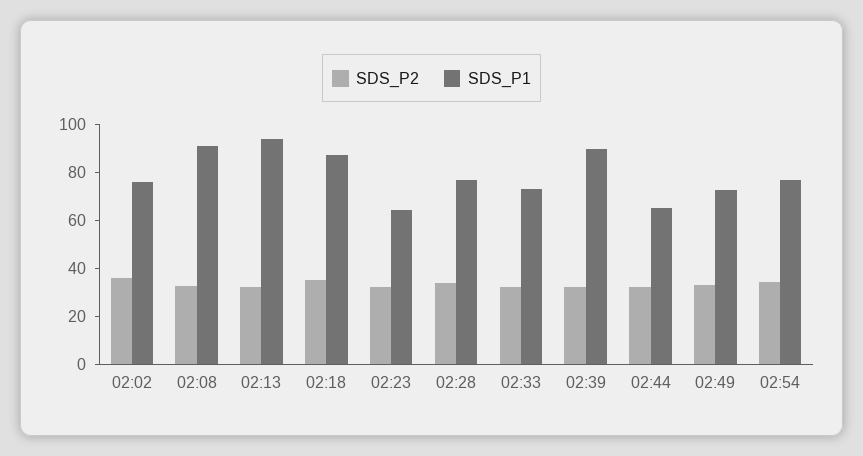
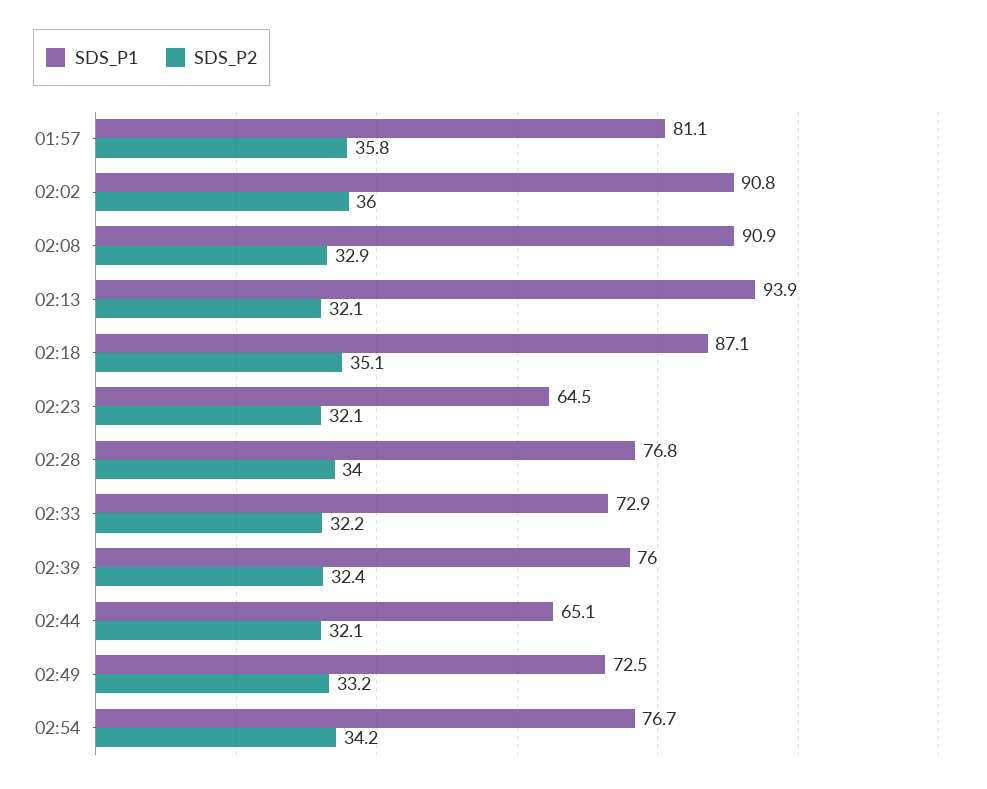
SDS_P1, 02:02: 75 -> 90.8
SDS_P1, 02:39: 90 -> 76
SDS_P1, 01:57: none -> 81.1
SDS_P2, 01:57: none -> 35.8

